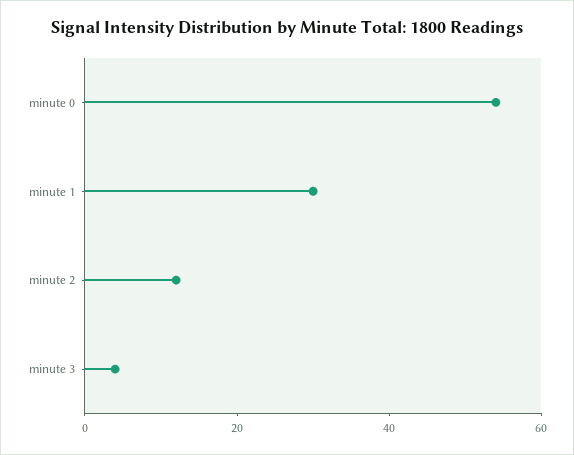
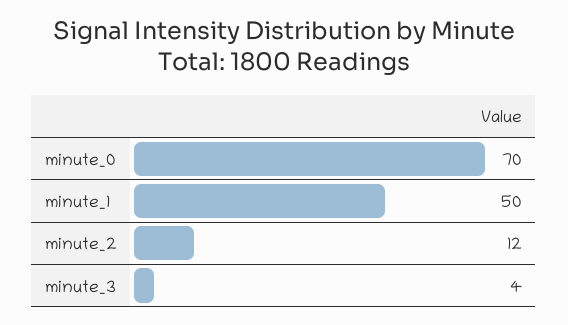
minute 0: 55 -> 70
minute 1: 30 -> 50

